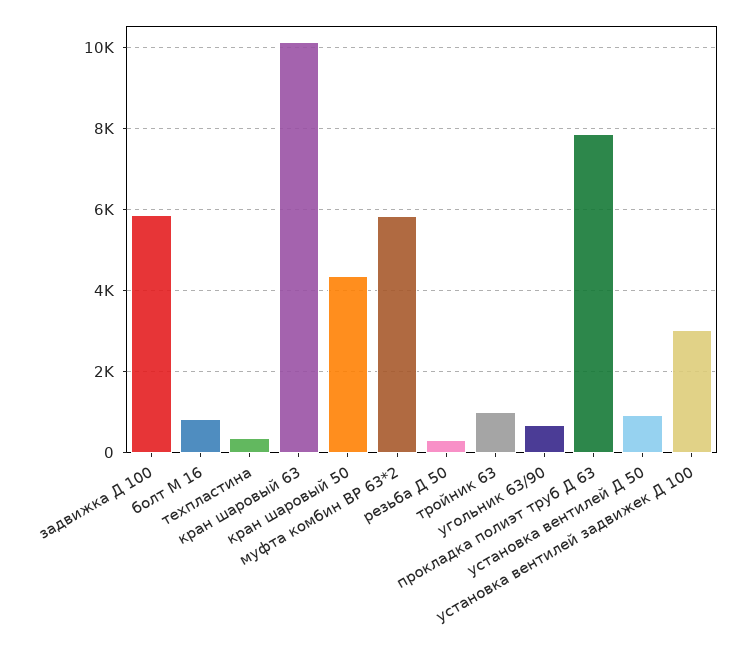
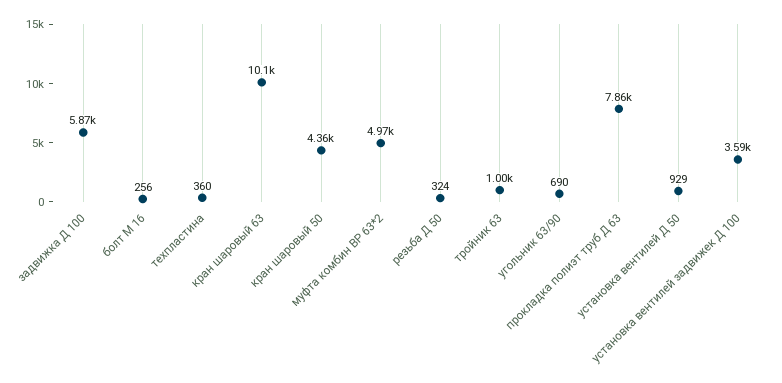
болт М 16: 800 -> 256
муфта комбин ВР 63*2: 5800 -> 4970
установка вентилей задвижек Д 100: 3000 -> 3590

